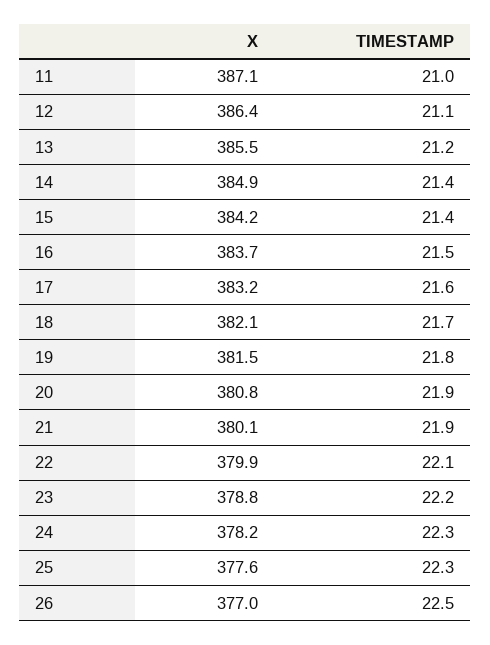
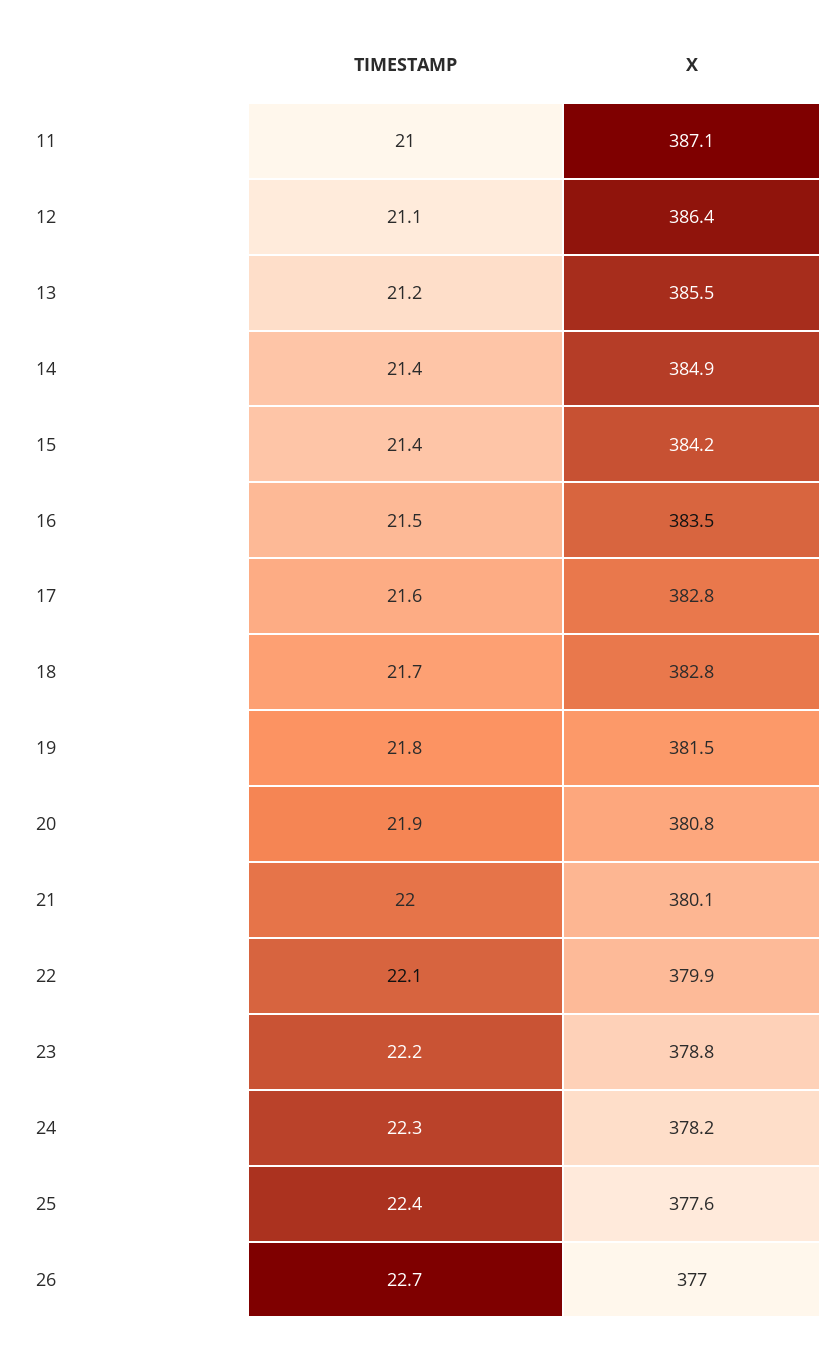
X, 16: 383.7 -> 383.5
X, 17: 383.2 -> 382.8
X, 18: 382.1 -> 382.8
TIMESTAMP, 21: 21.9 -> 22
TIMESTAMP, 25: 22.3 -> 22.4
TIMESTAMP, 26: 22.5 -> 22.7

